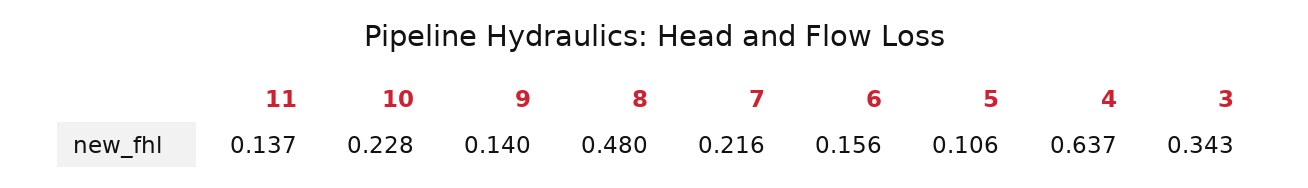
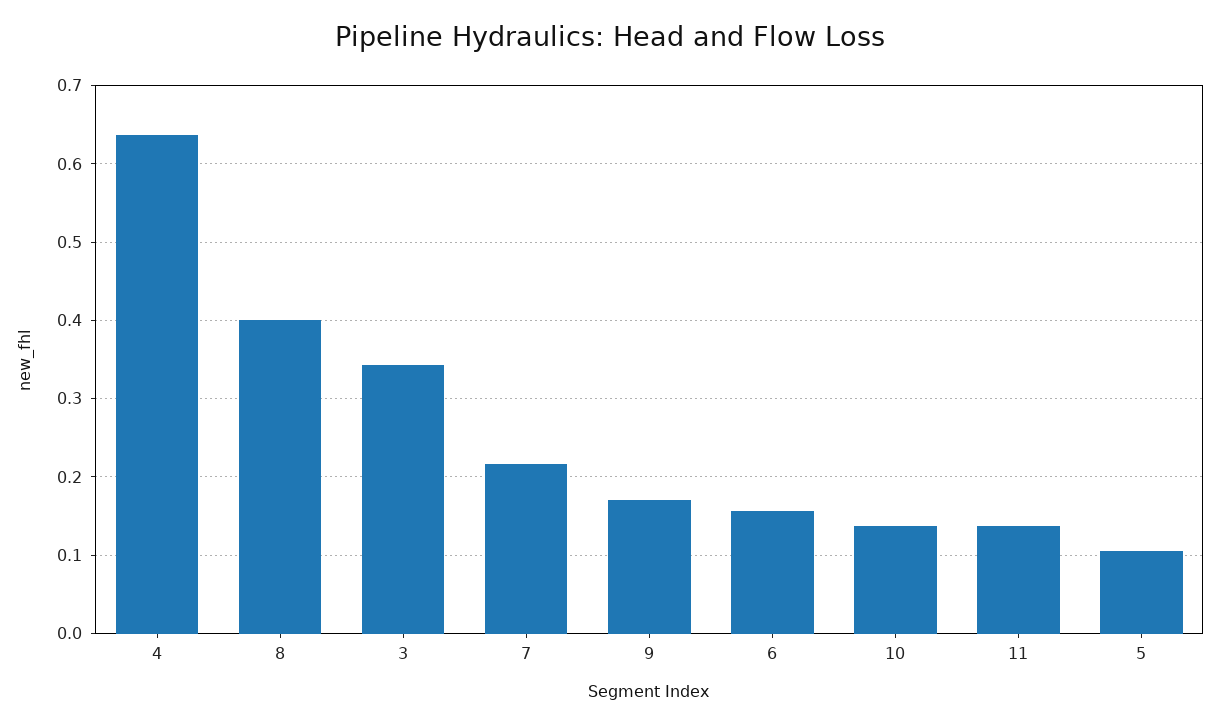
10: 0.228 -> 0.14
9: 0.14 -> 0.17
8: 0.48 -> 0.4

